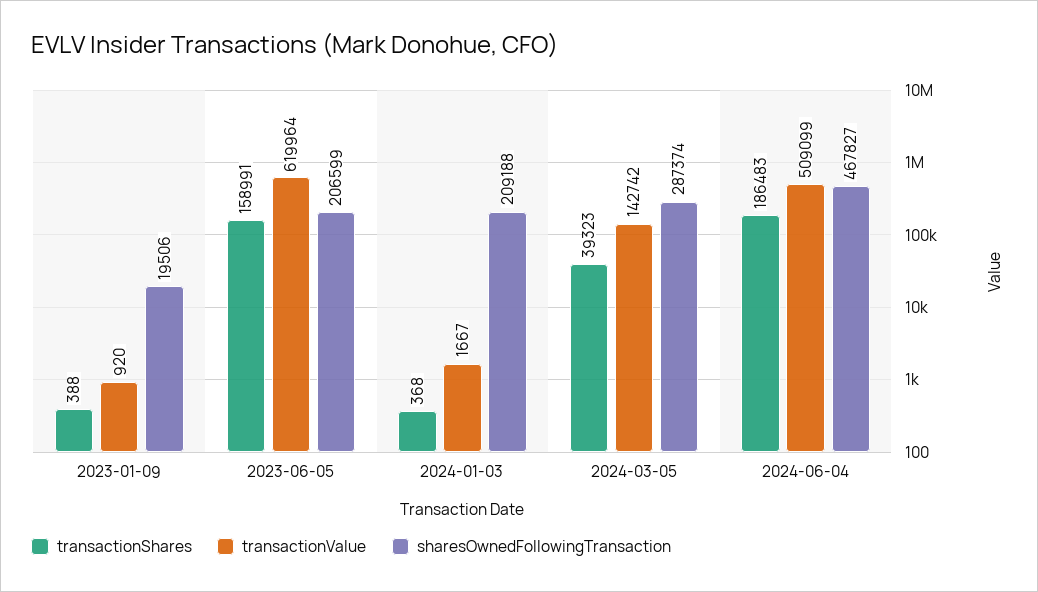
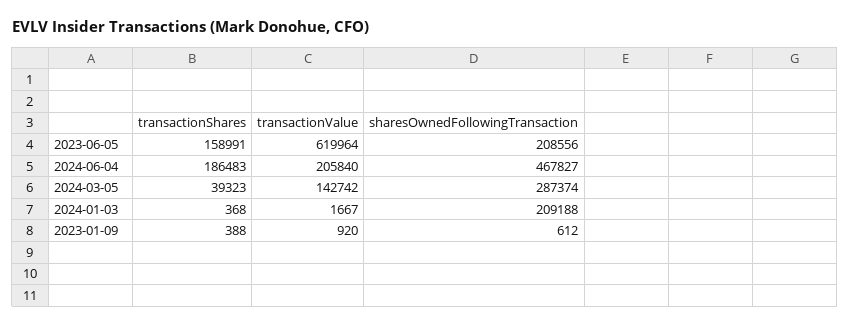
sharesOwnedFollowingTransaction, 2023-01-09: 19506 -> 612
sharesOwnedFollowingTransaction, 2023-06-05: 206599 -> 208556
transactionValue, 2024-06-04: 509099 -> 205840

